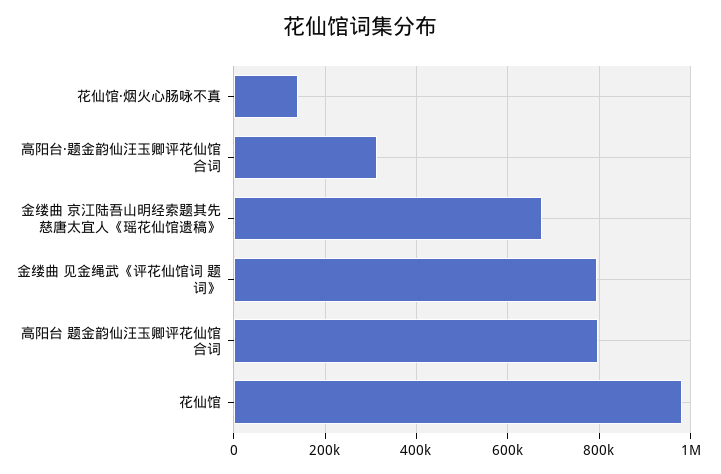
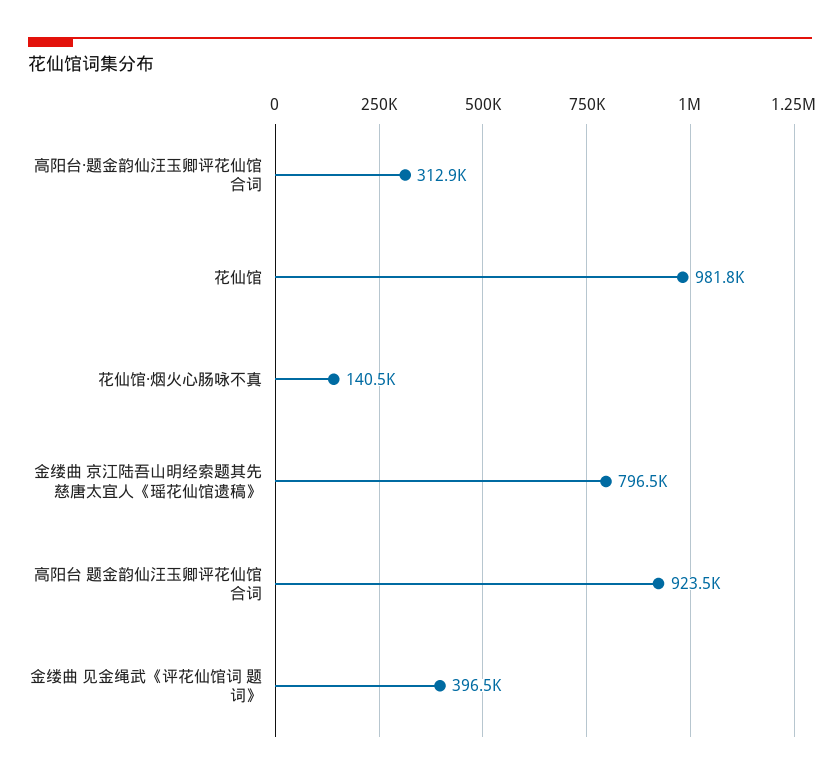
金缕曲 京江陆吾山明经索题其先慈唐太宜人《瑶花仙馆遗稿》: 680000 -> 796500
金缕曲 见金绳武《评花仙馆词 题词》: 800000 -> 396500
高阳台 题金韵仙汪玉卿评花仙馆合词: 800000 -> 923500

